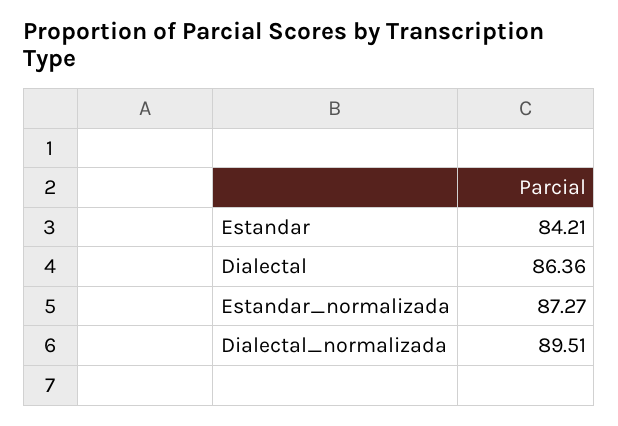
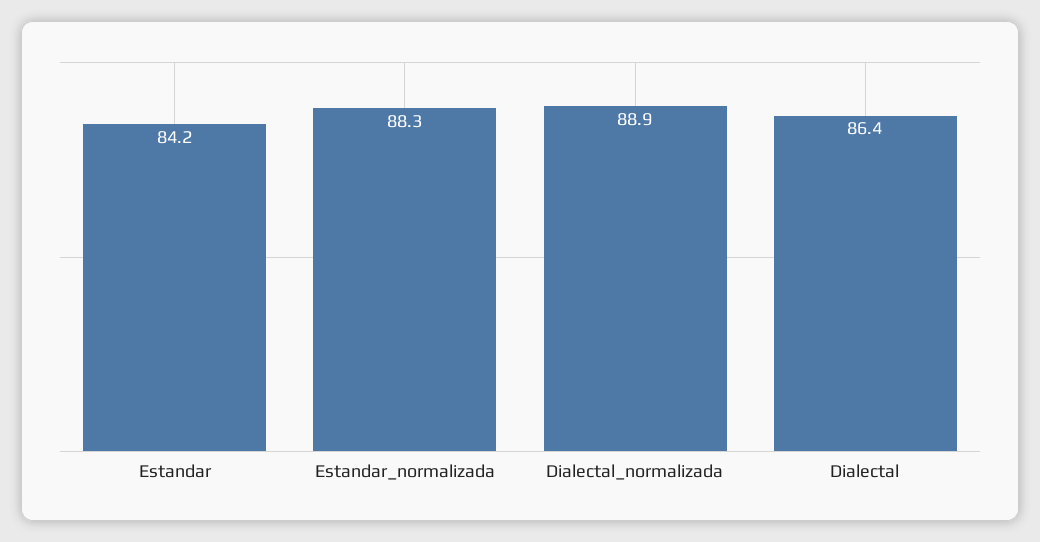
Estandar_normalizada: 87.27 -> 88.3
Dialectal_normalizada: 89.51 -> 88.9

